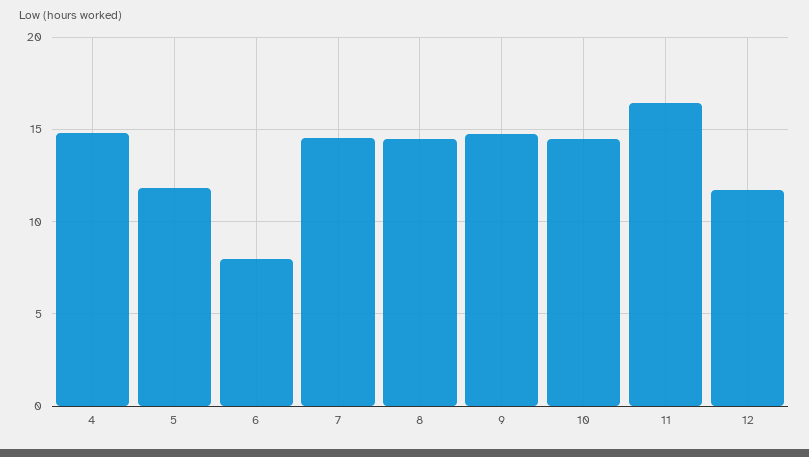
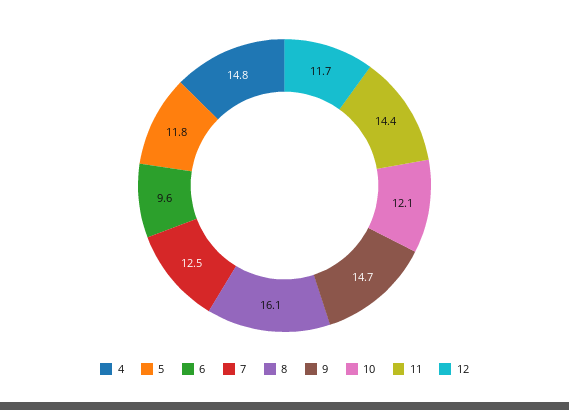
6: 8 -> 9.6
7: 14.5 -> 12.5
8: 14.5 -> 16.1
10: 14.5 -> 12.1
11: 16.5 -> 14.4

